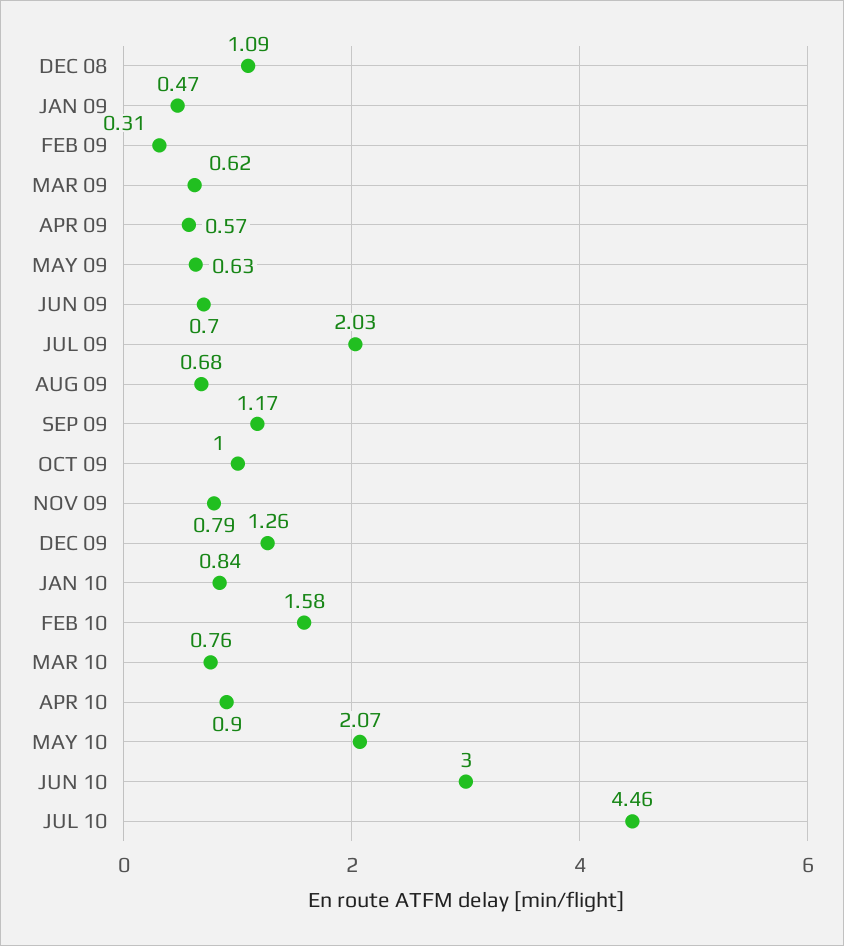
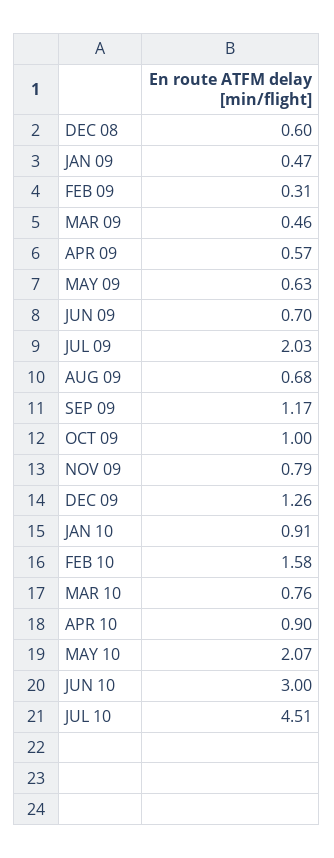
DEC 08: 1.09 -> 0.6
MAR 09: 0.62 -> 0.46
JAN 10: 0.84 -> 0.91
JUL 10: 4.46 -> 4.51

